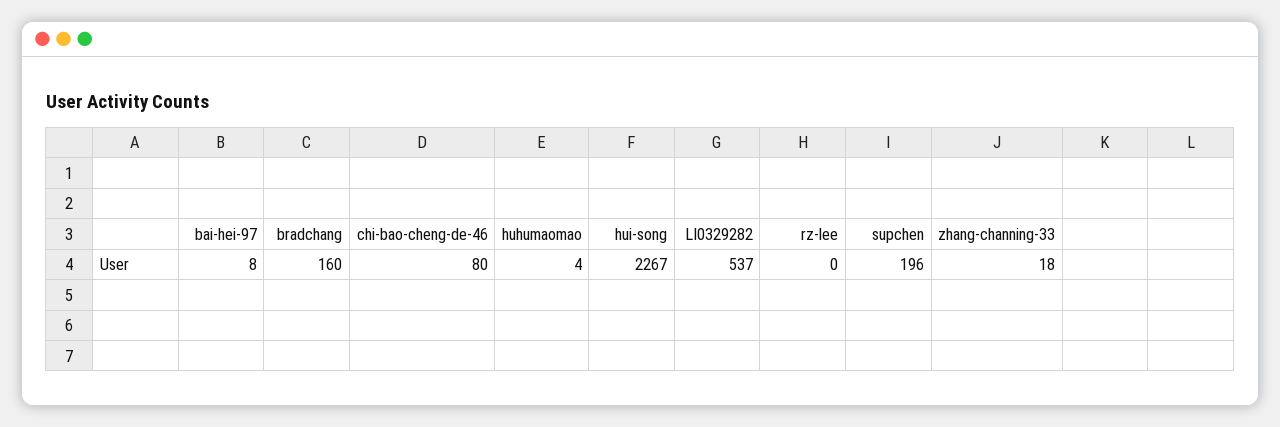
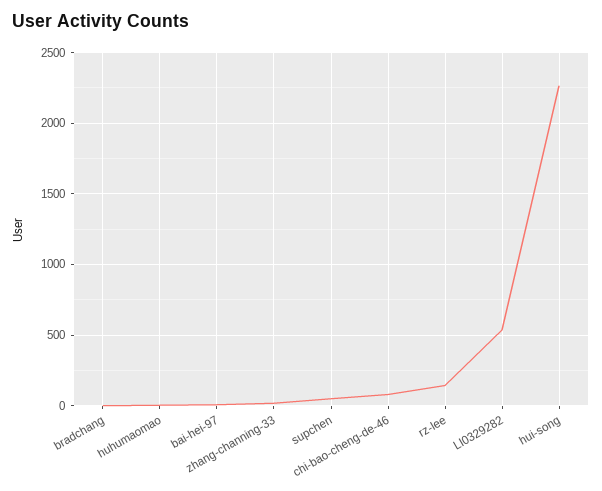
bradchang: 160 -> 0
rz-lee: 0 -> 150
supchen: 196 -> 50

